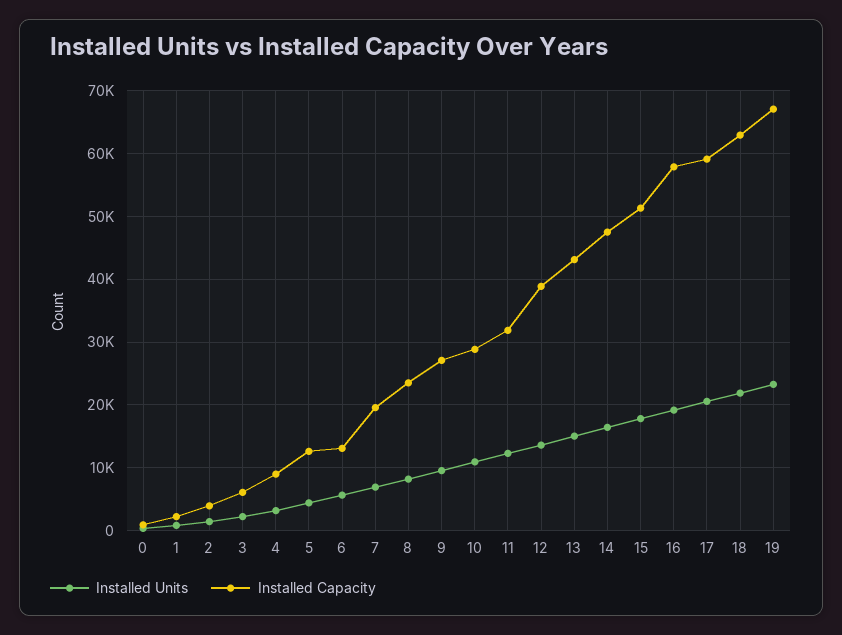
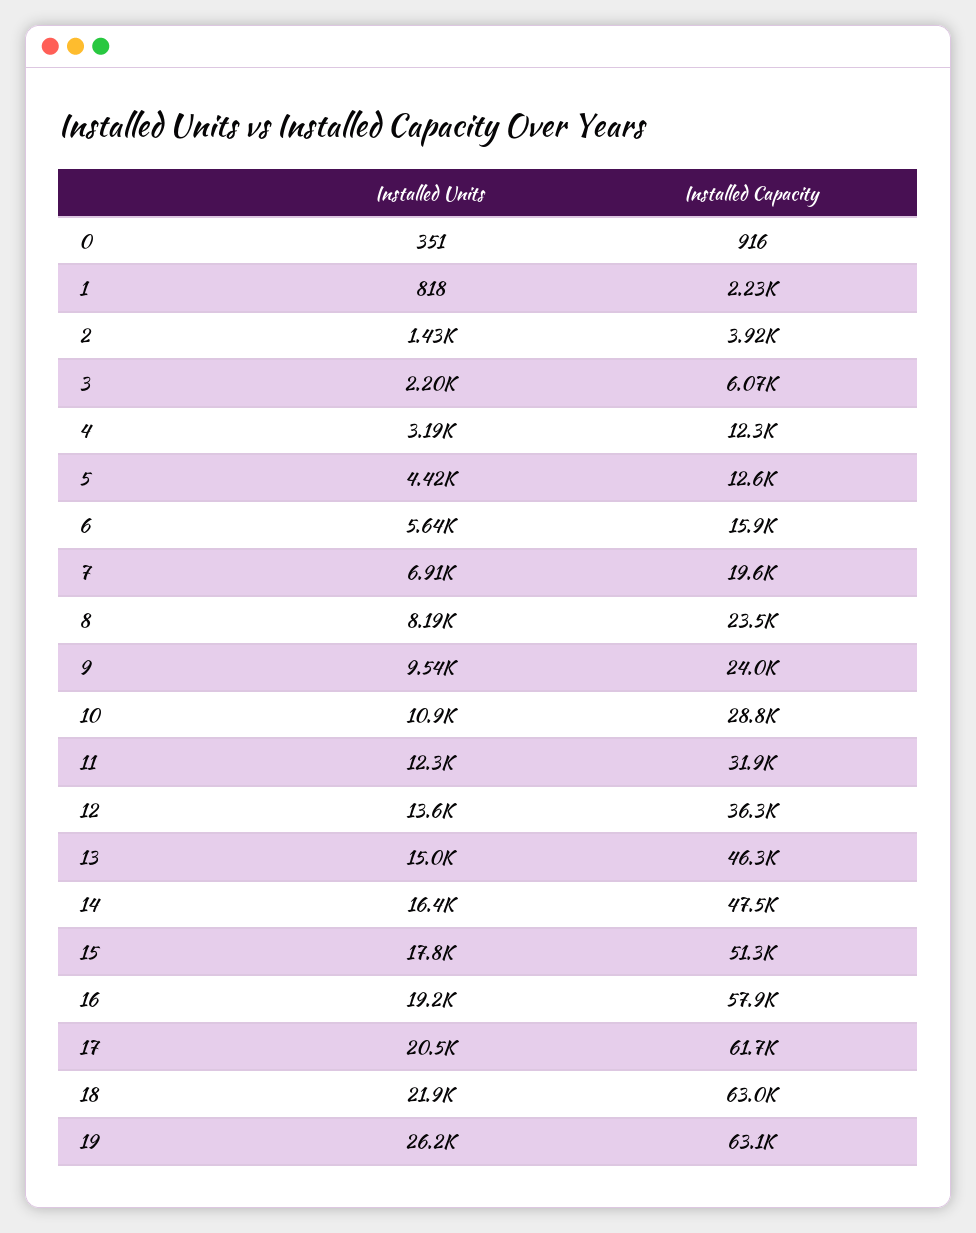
Installed Capacity, 4: 9000 -> 12300
Installed Capacity, 6: 13000 -> 15900
Installed Capacity, 9: 27000 -> 24000
Installed Capacity, 12: 39000 -> 36300
Installed Capacity, 13: 43000 -> 46300
Installed Capacity, 17: 59000 -> 61700
Installed Units, 19: 23000 -> 26200
Installed Capacity, 19: 67000 -> 63100

